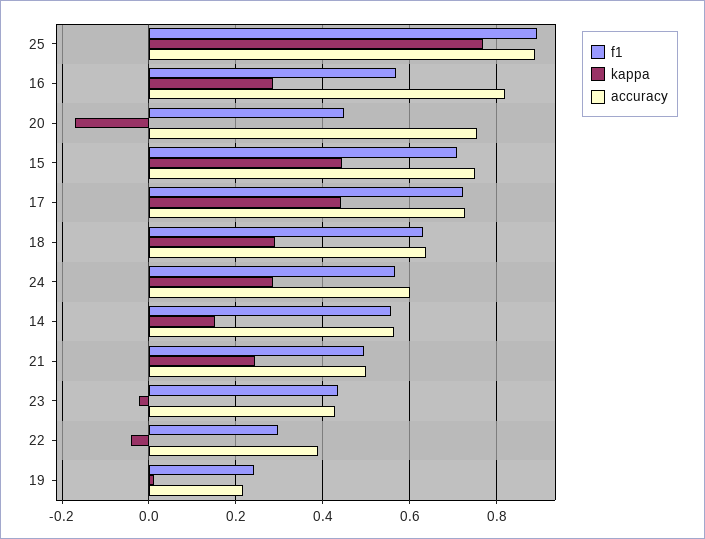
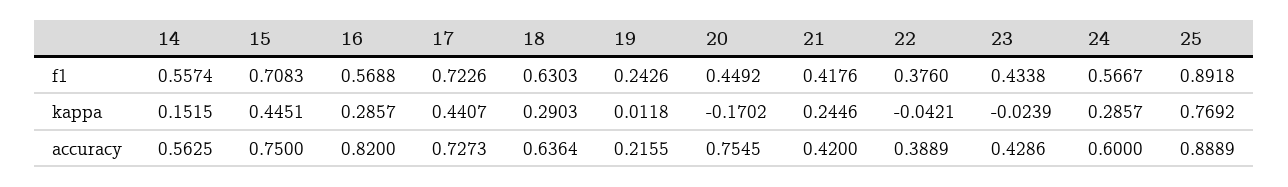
f1, 21: 0.5 -> 0.4176
accuracy, 21: 0.5 -> 0.42
f1, 22: 0.3 -> 0.376

